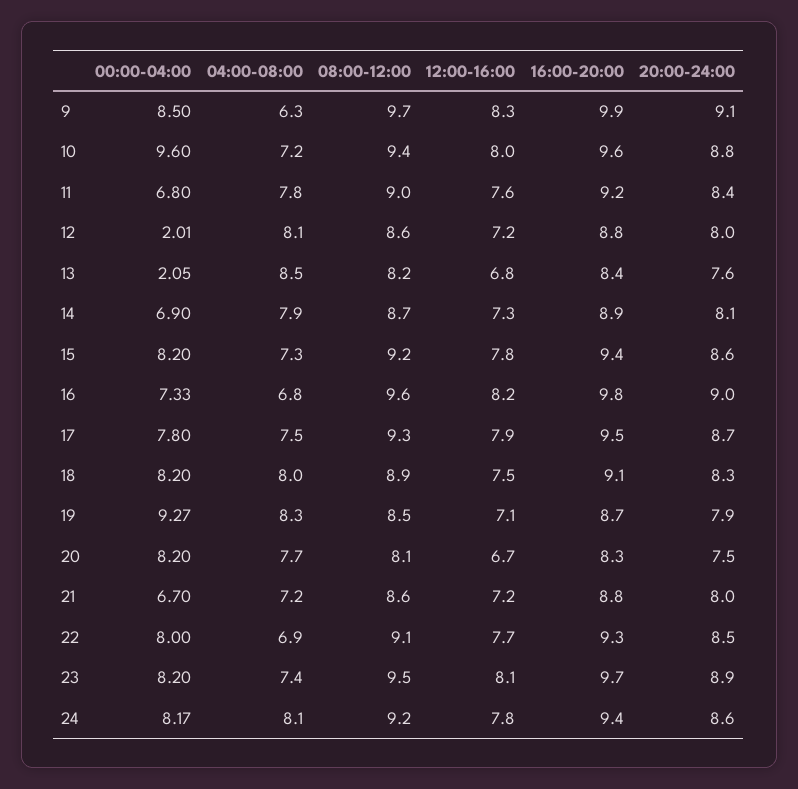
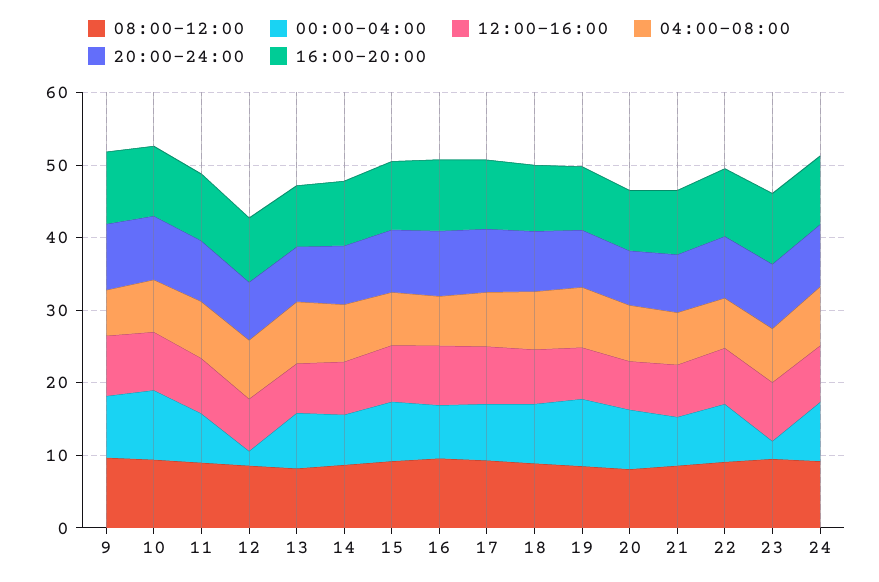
00:00-04:00, 13: 2.05 -> 8
00:00-04:00, 23: 8.2 -> 2

